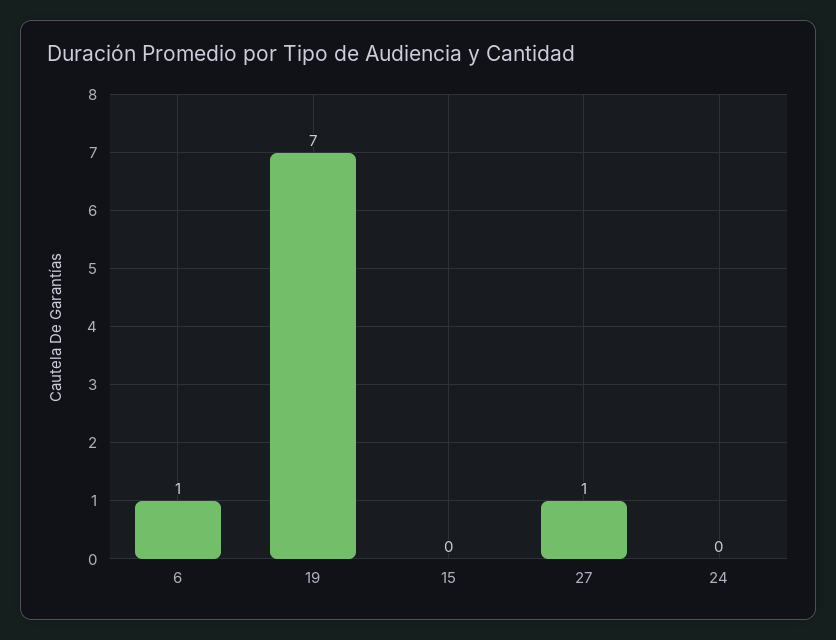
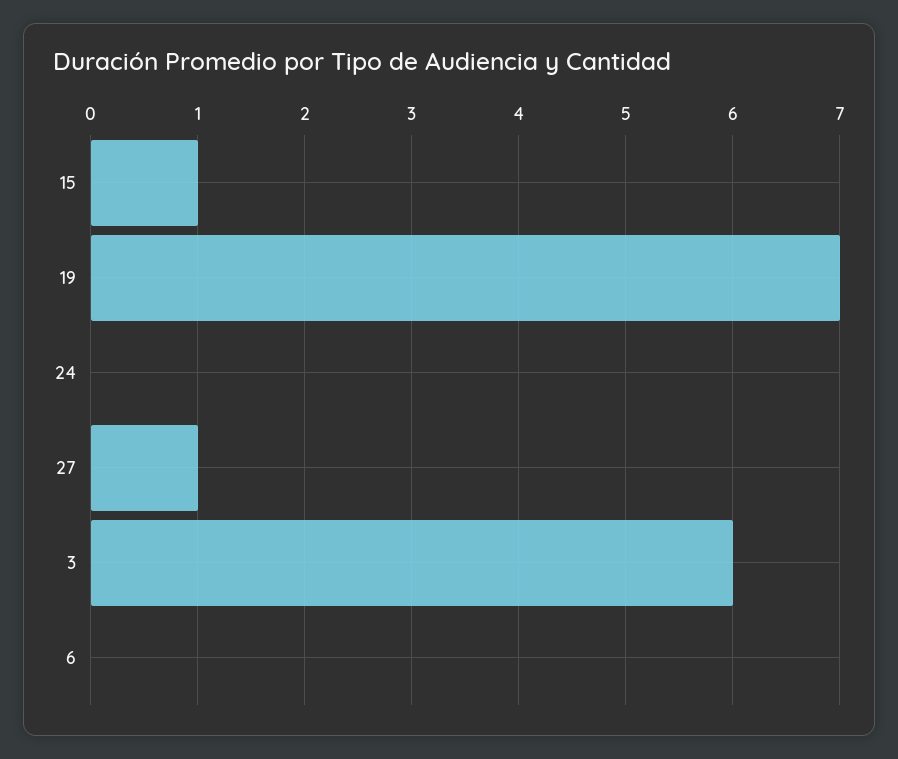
6: 1 -> 0
15: 0 -> 1
3: none -> 6

